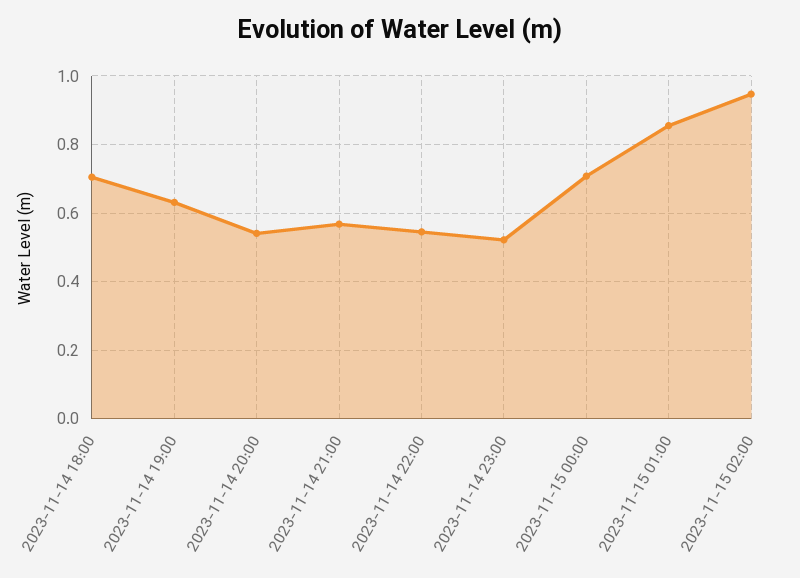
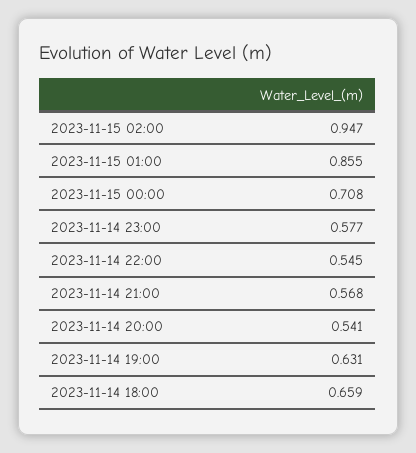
2023-11-14 18:00: 0.7 -> 0.659
2023-11-14 23:00: 0.52 -> 0.577

